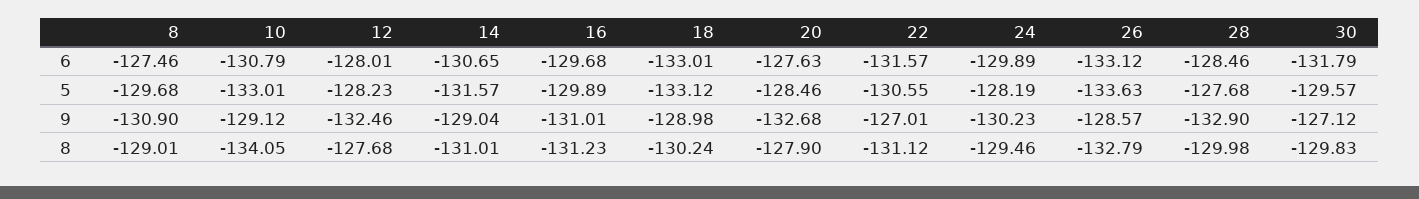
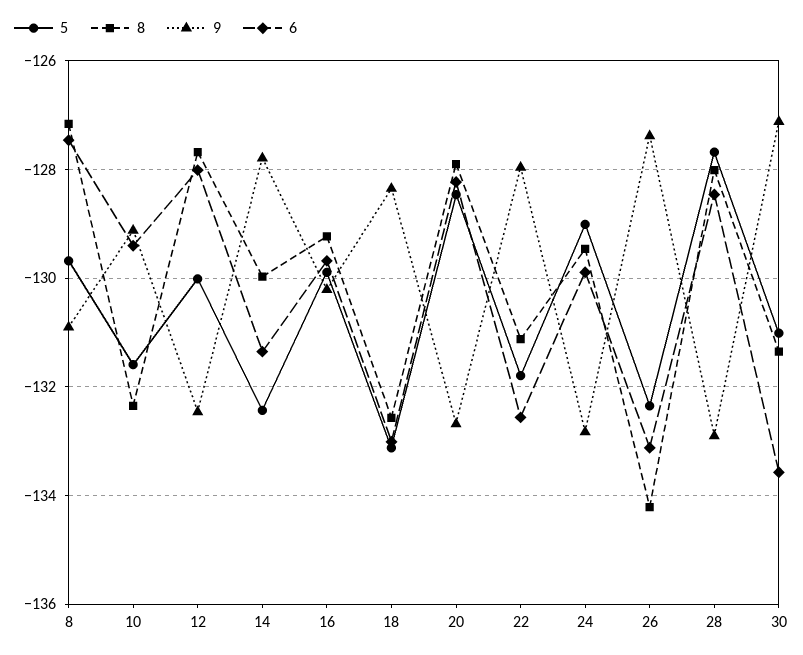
6, 10: -130.79 -> -129.4
6, 14: -130.65 -> -131.4
6, 20: -127.63 -> -128.2
6, 22: -131.57 -> -132.6
6, 30: -131.79 -> -133.6
5, 10: -133.01 -> -131.6
5, 12: -128.23 -> -130
5, 14: -131.57 -> -132.4
5, 22: -130.55 -> -131.8
5, 24: -128.19 -> -129
5, 26: -133.63 -> -132.4
5, 30: -129.57 -> -131
9, 14: -129.04 -> -127.8
9, 16: -131.01 -> -130.2
9, 18: -128.98 -> -128.4
9, 22: -127.01 -> -128
9, 24: -130.23 -> -132.8
9, 26: -128.57 -> -127.4
8, 8: -129.01 -> -127.2
8, 10: -134.05 -> -132.4
8, 14: -131.01 -> -130
8, 16: -131.23 -> -129.2
8, 18: -130.24 -> -132.6
8, 26: -132.79 -> -134.2
8, 28: -129.98 -> -128
8, 30: -129.83 -> -131.4

